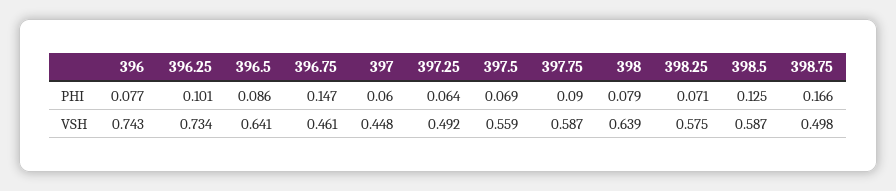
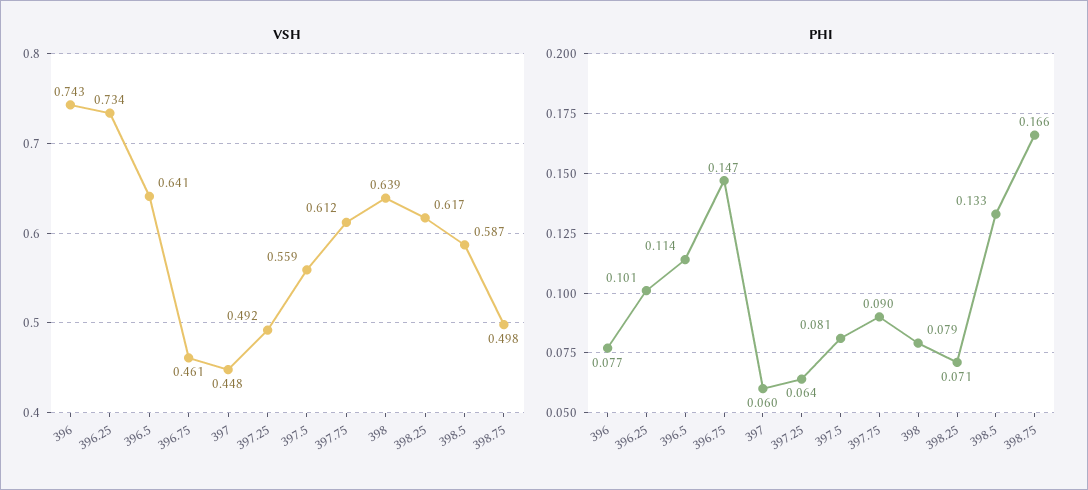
PHI, 396.5: 0.086 -> 0.114
PHI, 397.5: 0.069 -> 0.081
PHI, 398.5: 0.125 -> 0.133
VSH, 397.75: 0.587 -> 0.612
VSH, 398.25: 0.575 -> 0.617

